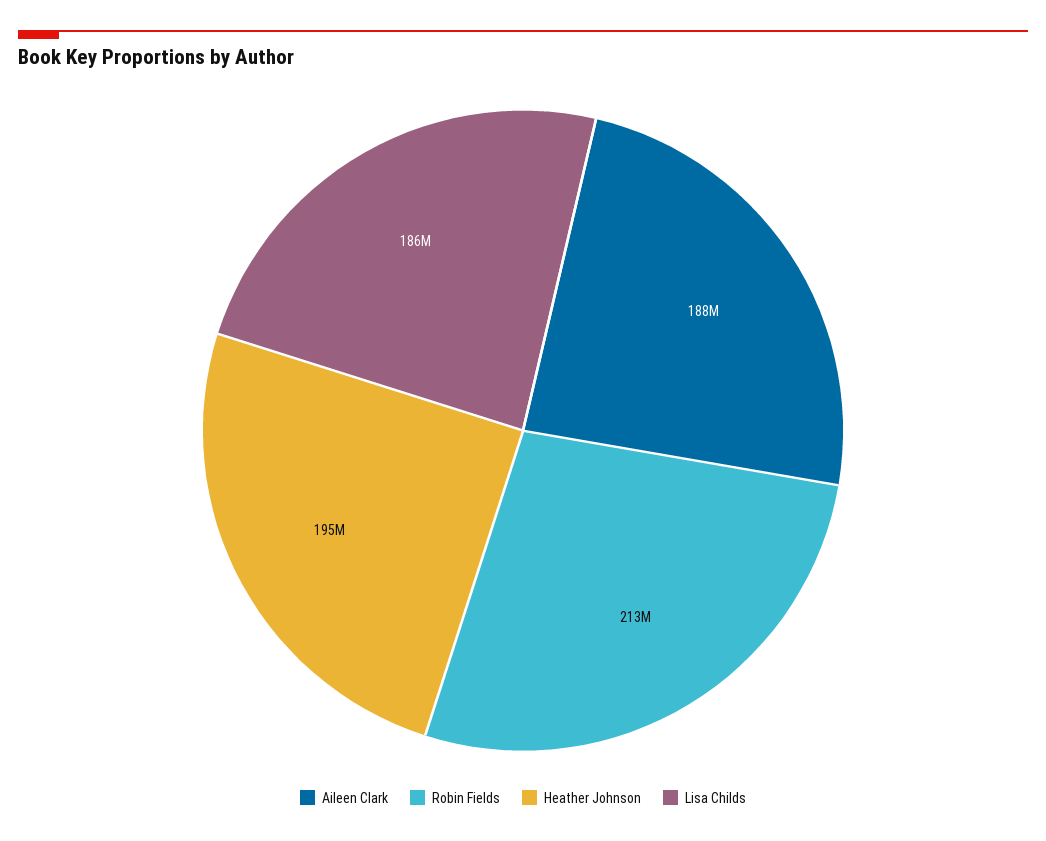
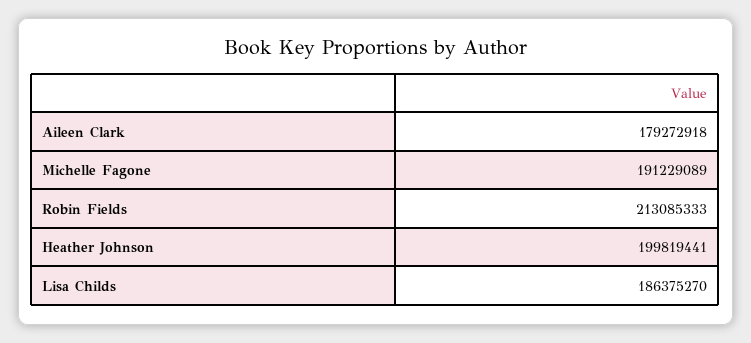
Aileen Clark: 188000000 -> 179272918
Heather Johnson: 195000000 -> 199819441
Michelle Fagone: none -> 191229089

